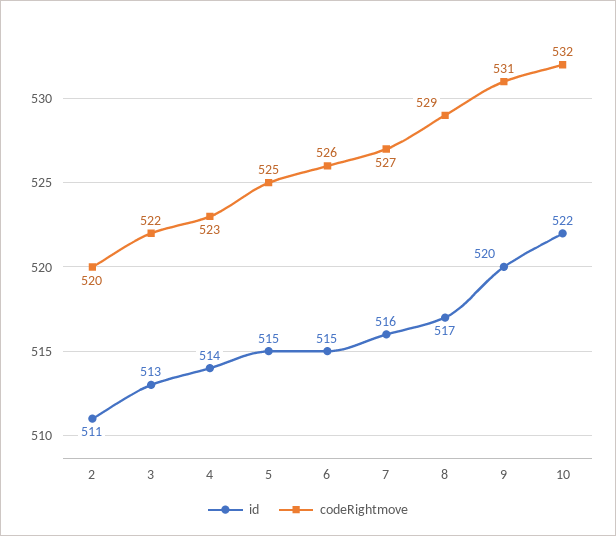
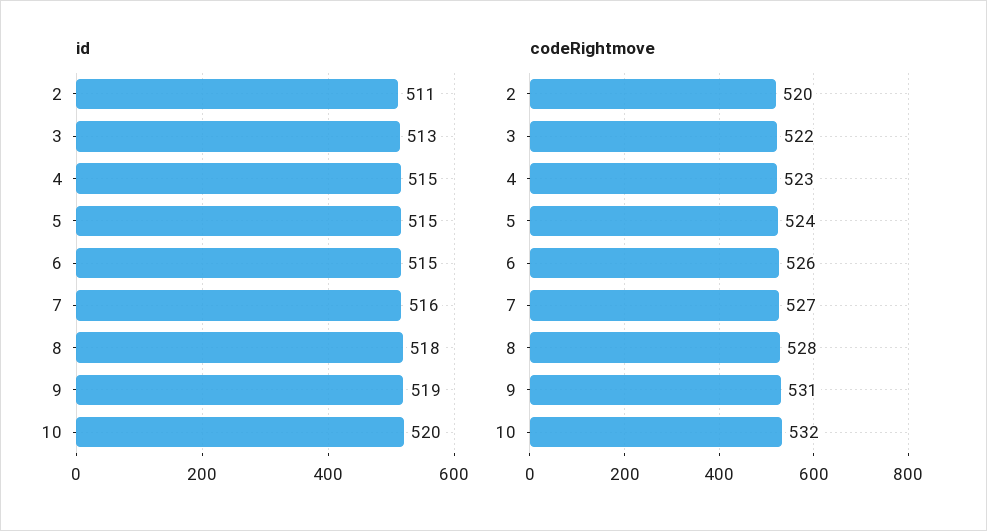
id, 4: 514 -> 515
codeRightmove, 5: 525 -> 524
id, 8: 517 -> 518
codeRightmove, 8: 529 -> 528
id, 9: 520 -> 519
id, 10: 522 -> 520

